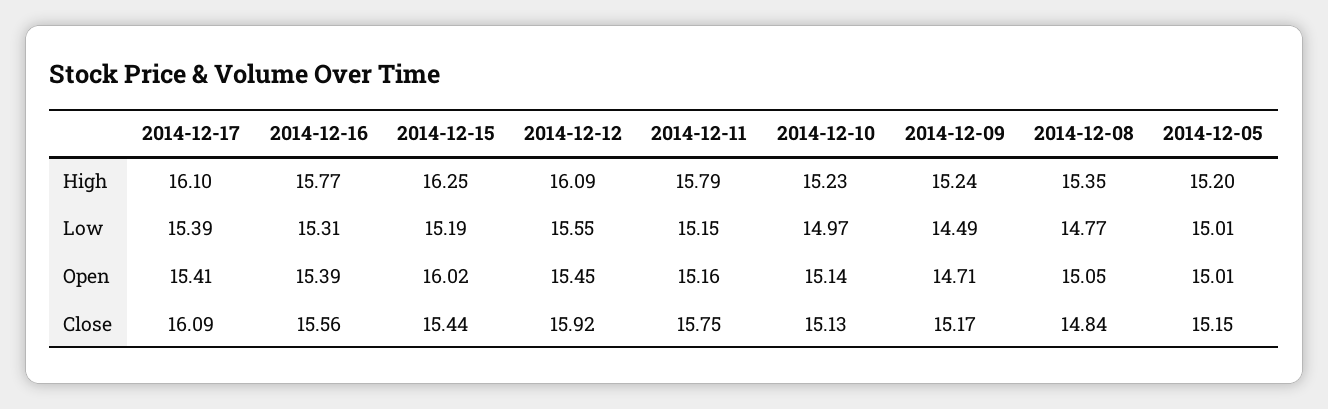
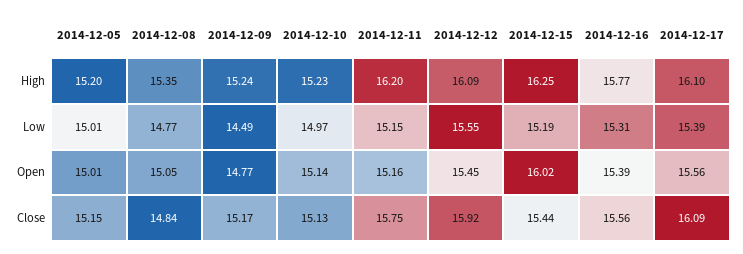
2014-12-11, High: 15.79 -> 16.2
2014-12-17, Open: 15.41 -> 15.56
2014-12-09, Open: 14.71 -> 14.77

